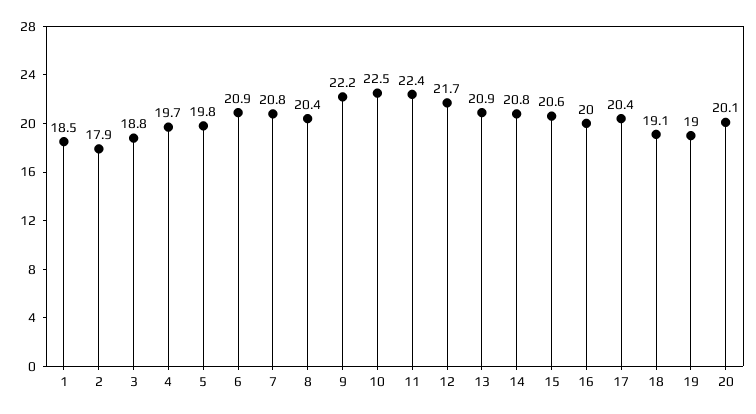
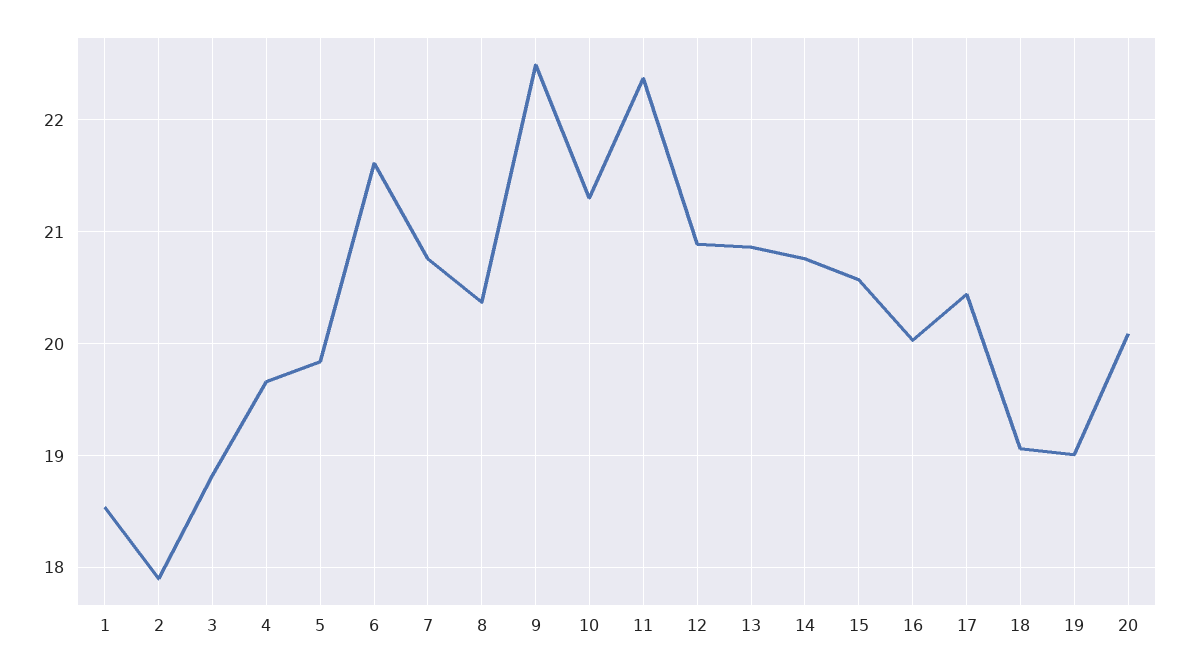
6: 20.9 -> 21.6
9: 22.2 -> 22.5
10: 22.5 -> 21.3
12: 21.7 -> 20.9

